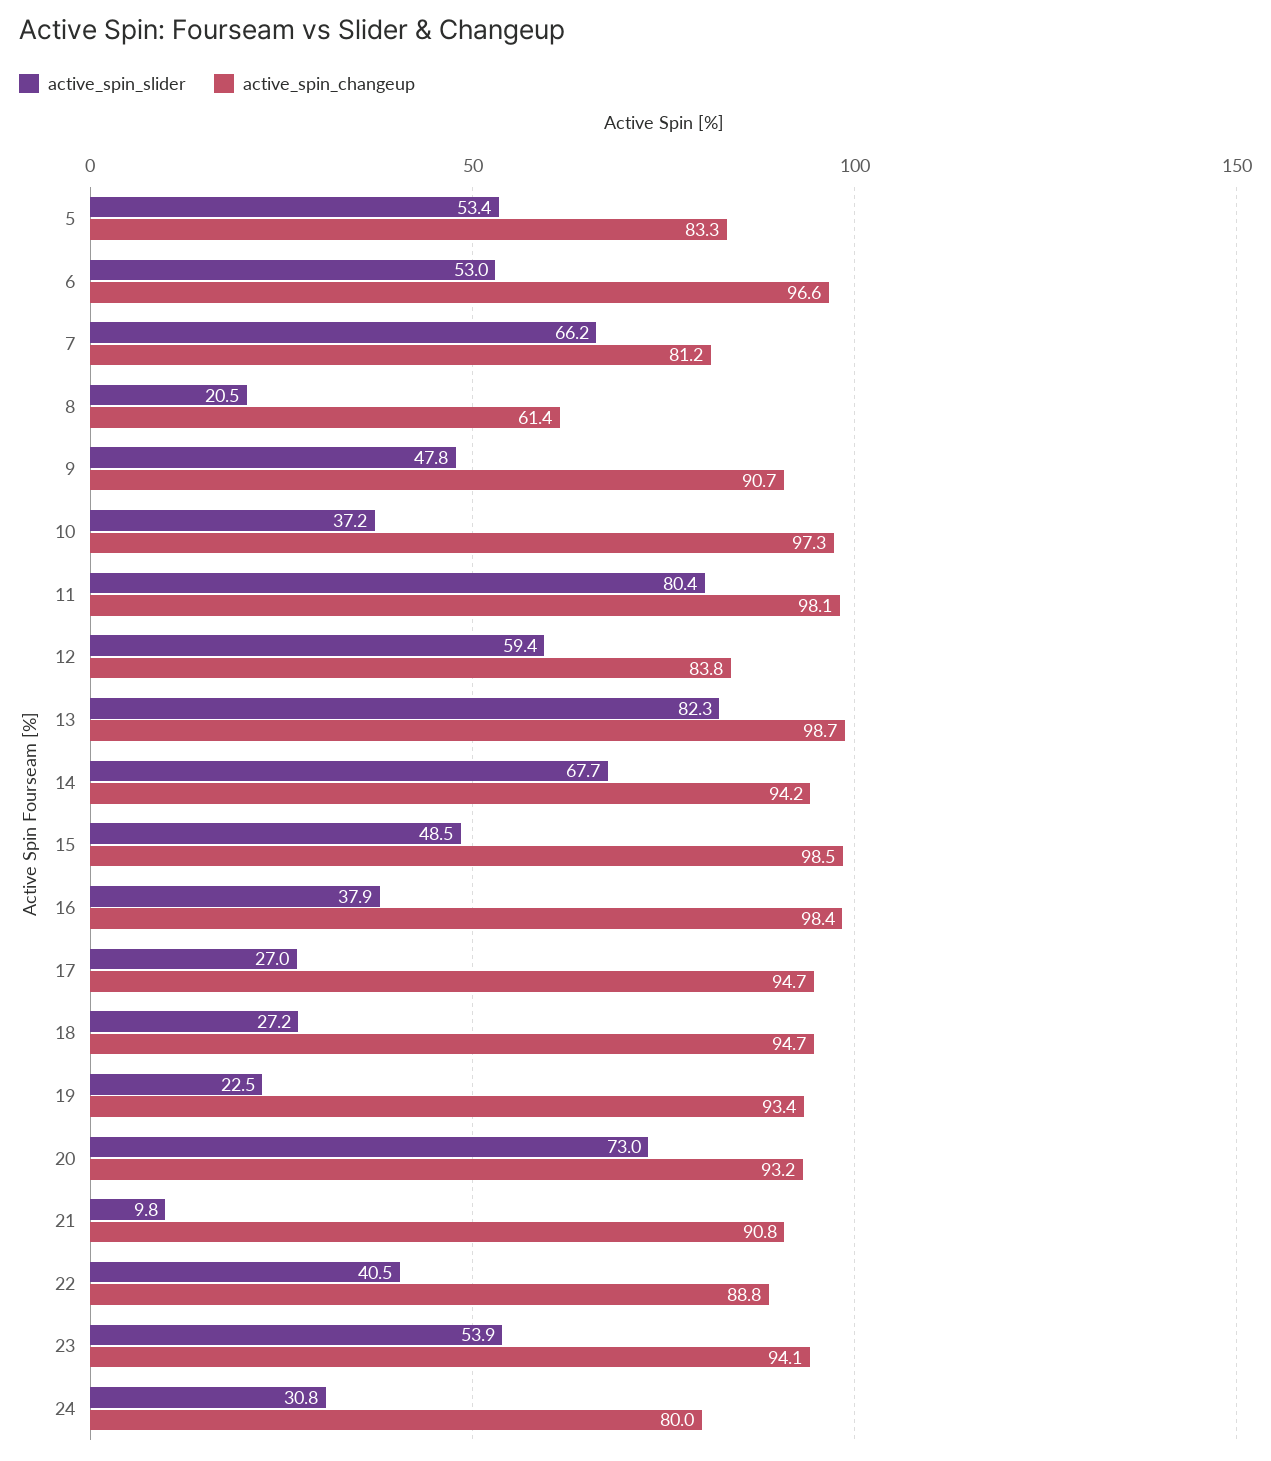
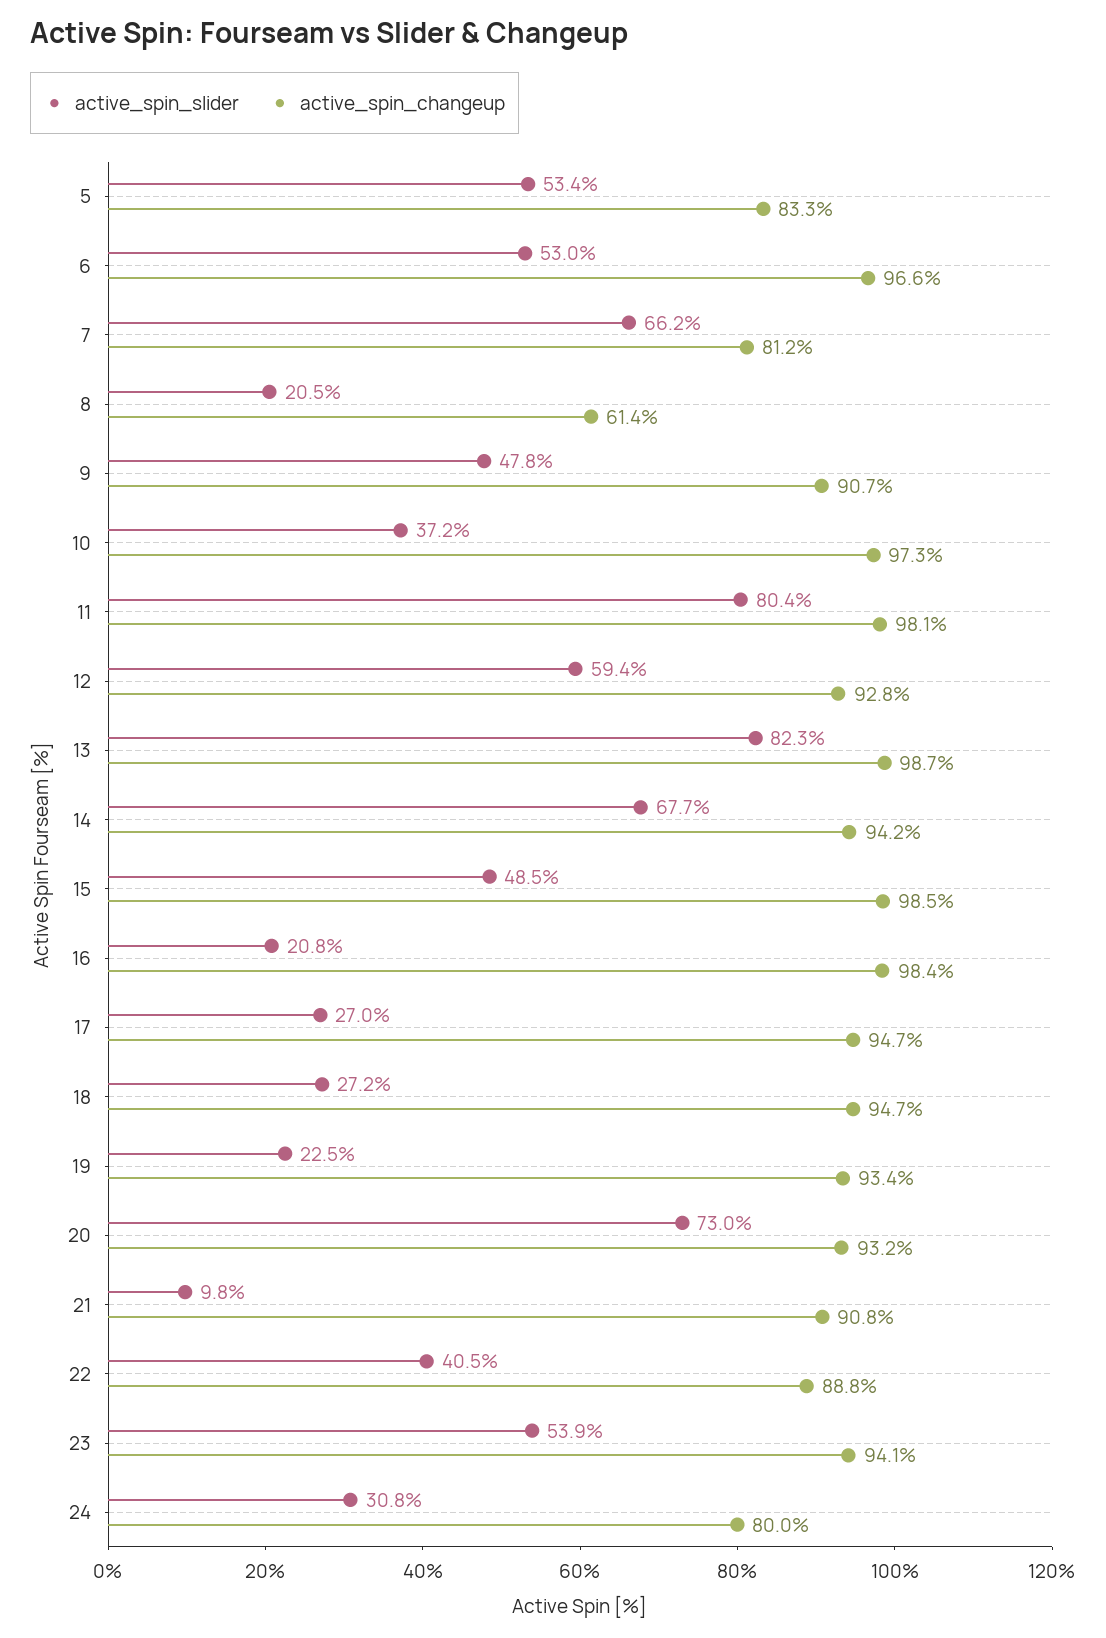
active_spin_changeup, 12: 83.8 -> 92.8
active_spin_slider, 16: 37.9 -> 20.8

